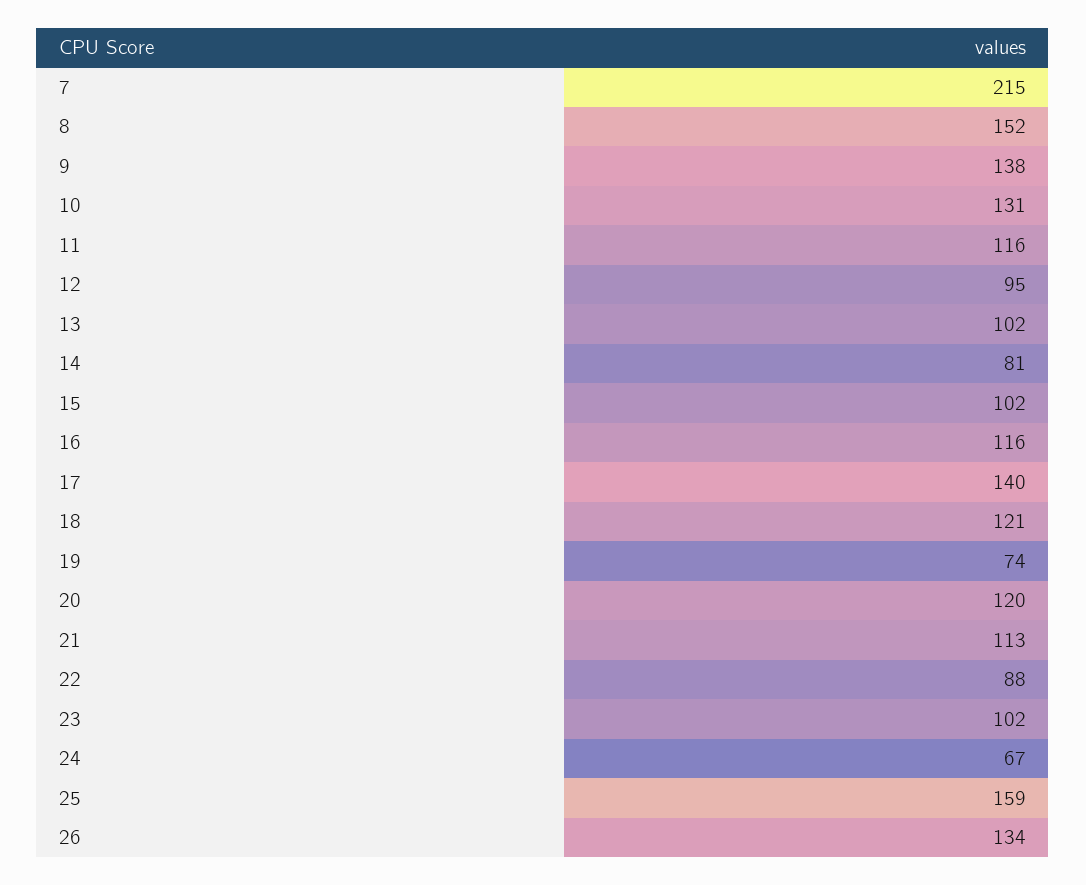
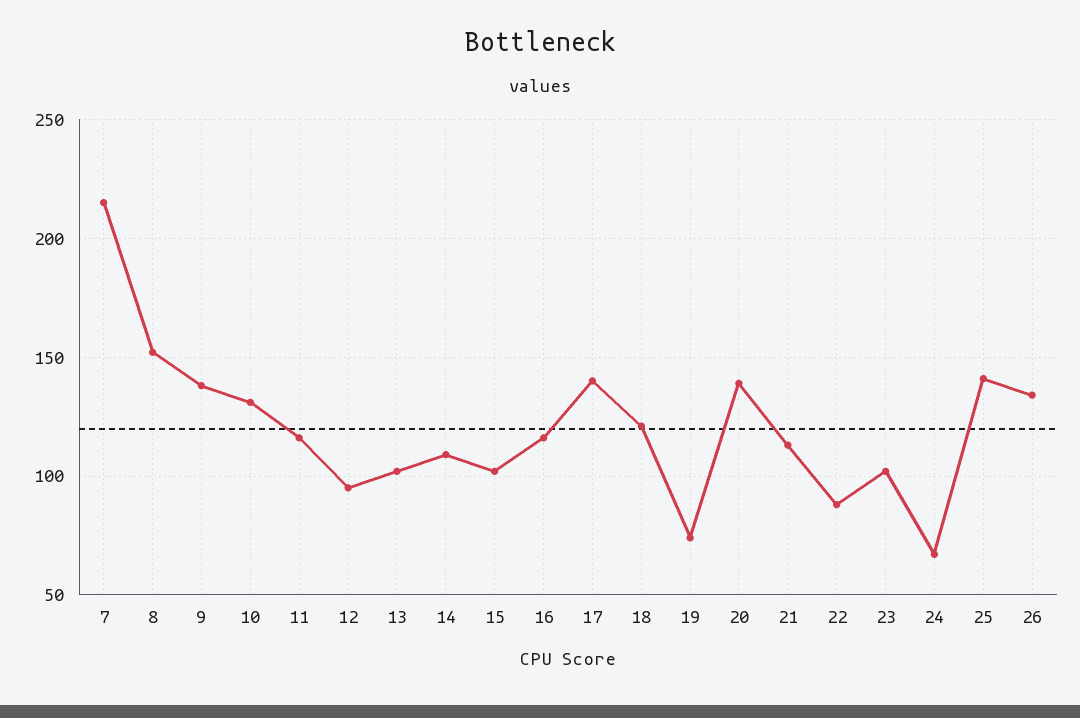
14: 81 -> 110
20: 120 -> 140
25: 159 -> 140

